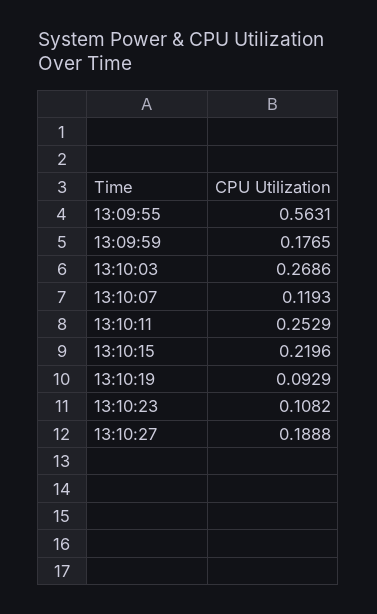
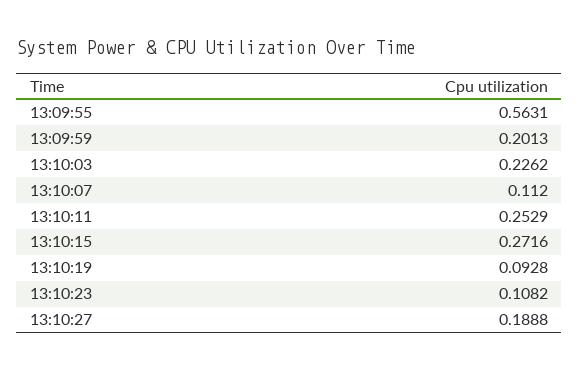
13:09:59: 0.1765 -> 0.2013
13:10:03: 0.2686 -> 0.2262
13:10:07: 0.1193 -> 0.112
13:10:15: 0.2196 -> 0.2716
13:10:19: 0.0929 -> 0.0928

